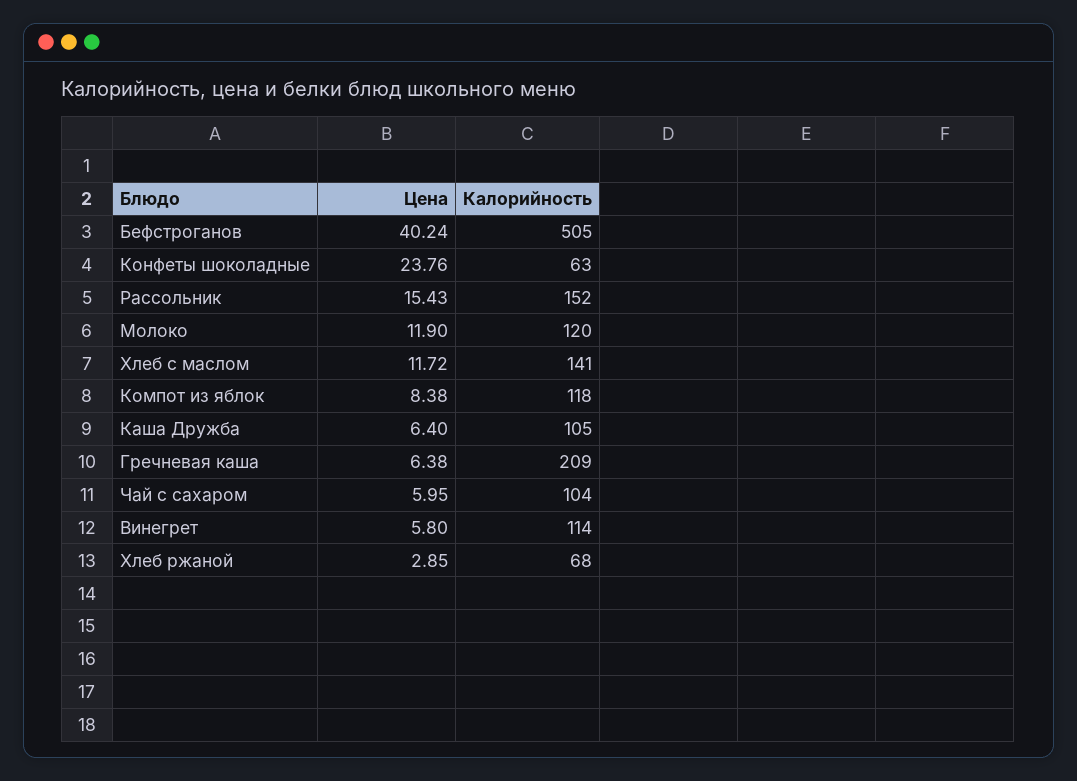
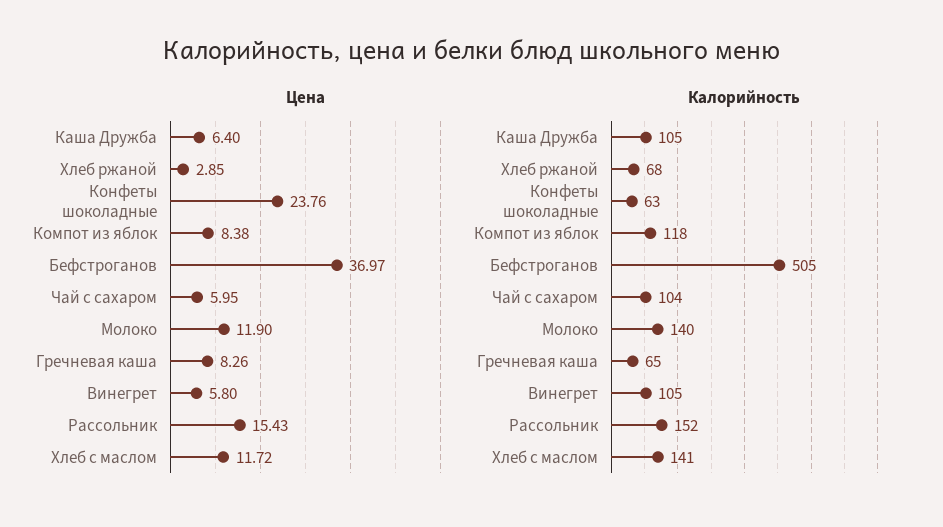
Цена, Бефстроганов: 40.24 -> 36.97
Калорийность, Молоко: 120 -> 140
Цена, Гречневая каша: 6.38 -> 8.26
Калорийность, Гречневая каша: 209 -> 65
Калорийность, Винегрет: 114 -> 105

